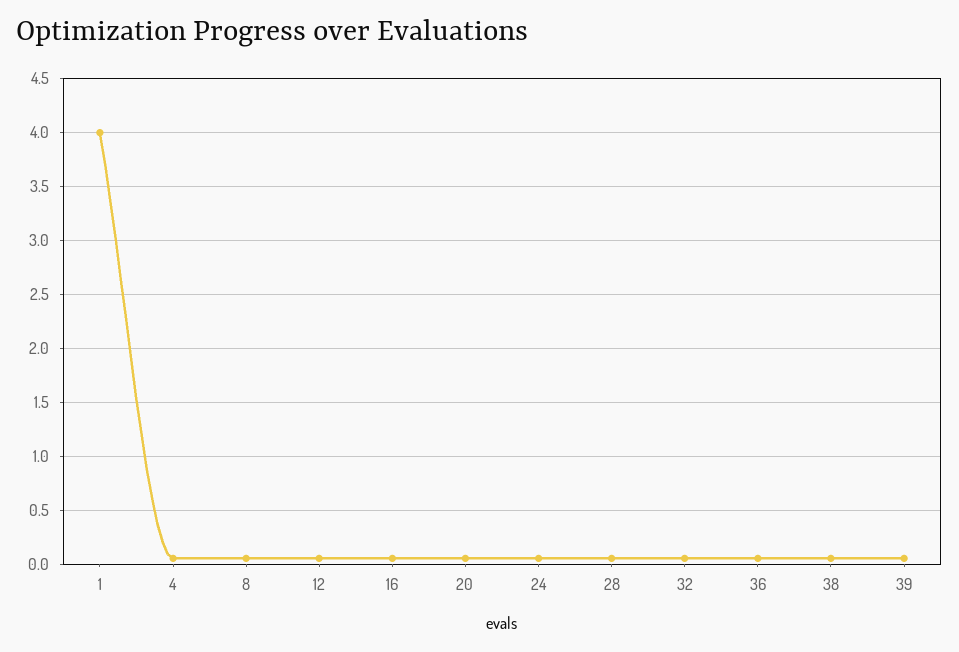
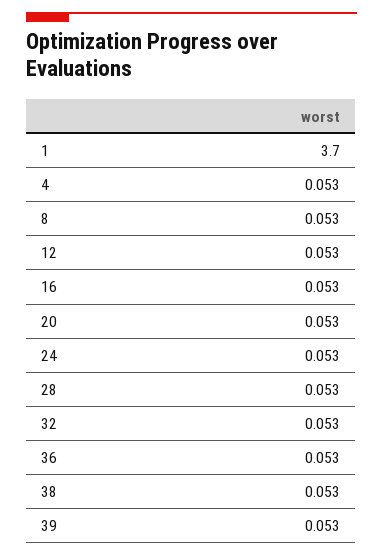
1: 4 -> 3.7

